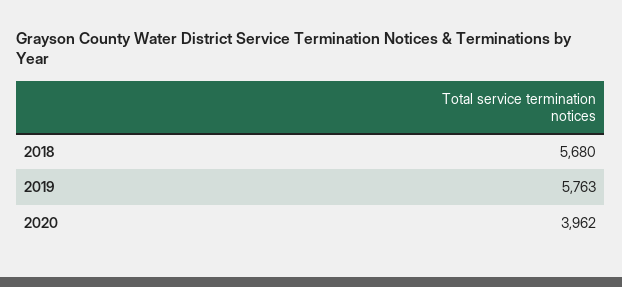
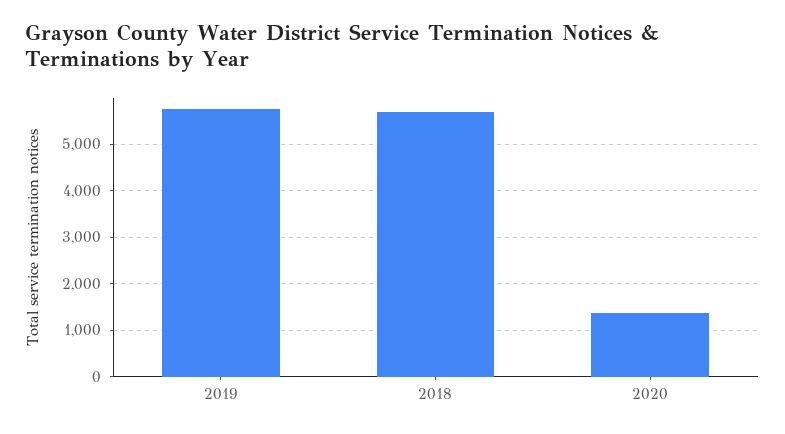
2020: 3962 -> 1400

